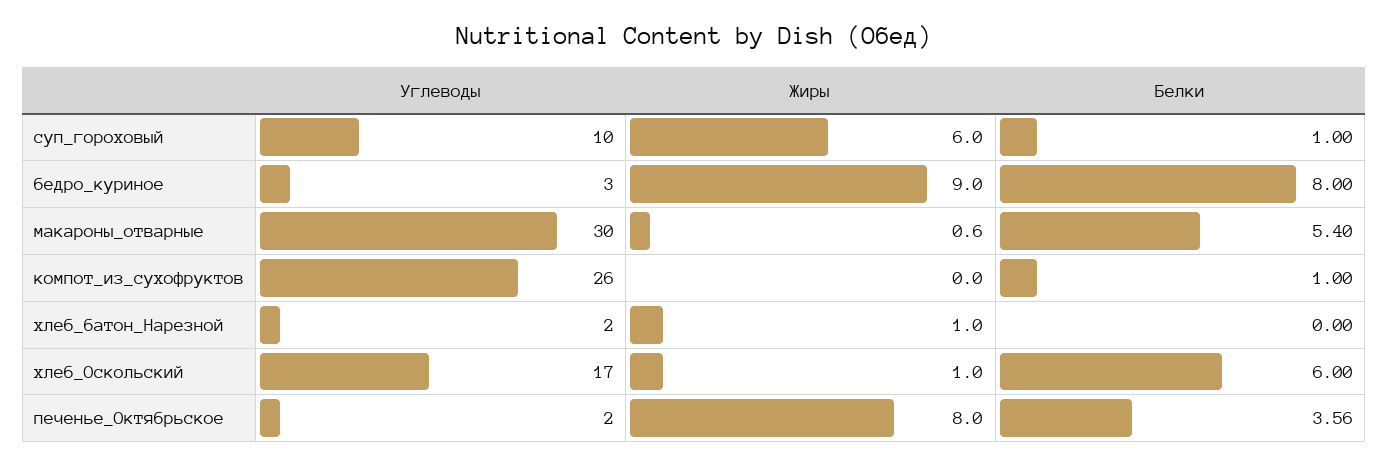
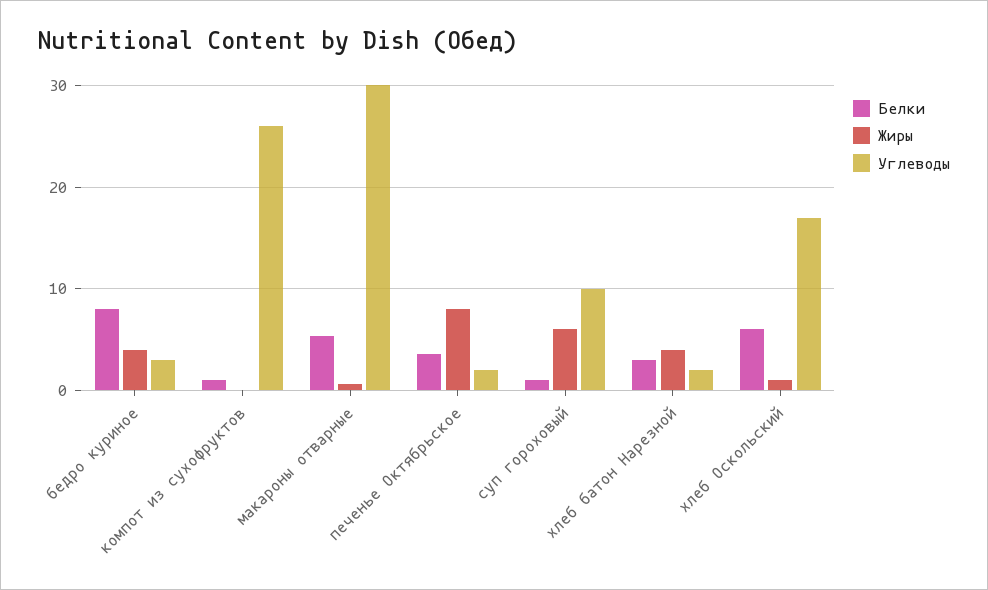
Жиры, бедро_куриное: 9 -> 4
Жиры, хлеб_батон_Нарезной: 1 -> 4
Белки, хлеб_батон_Нарезной: 0 -> 3

